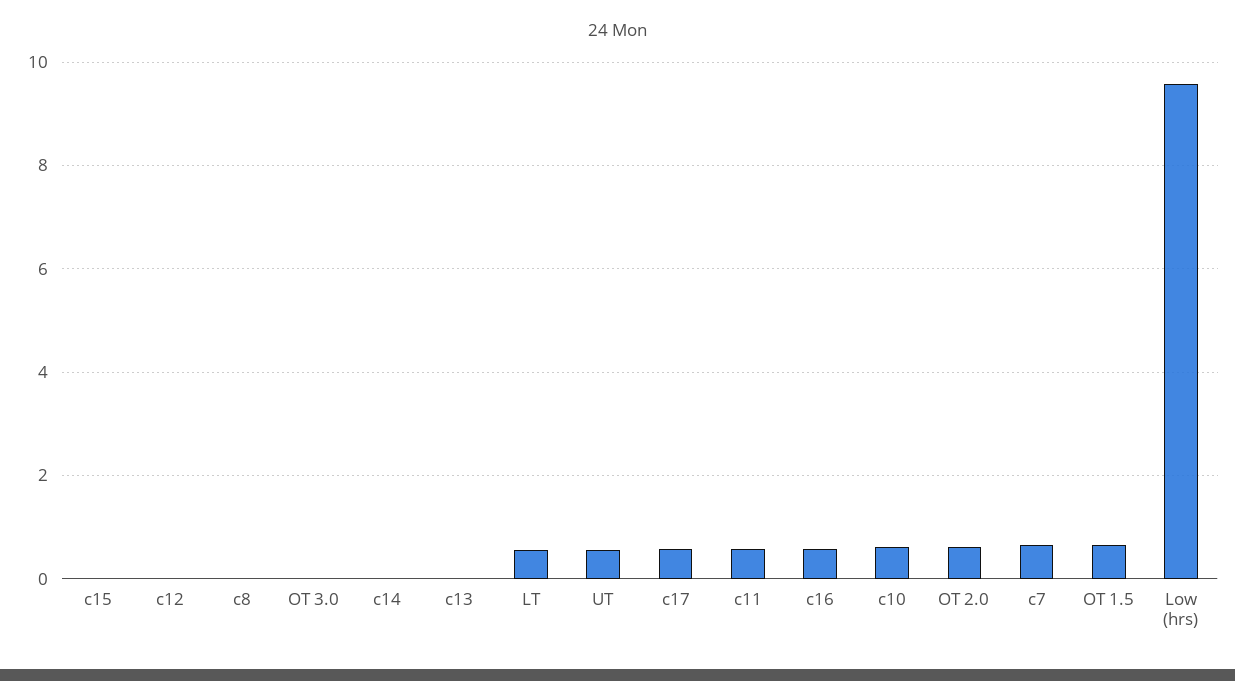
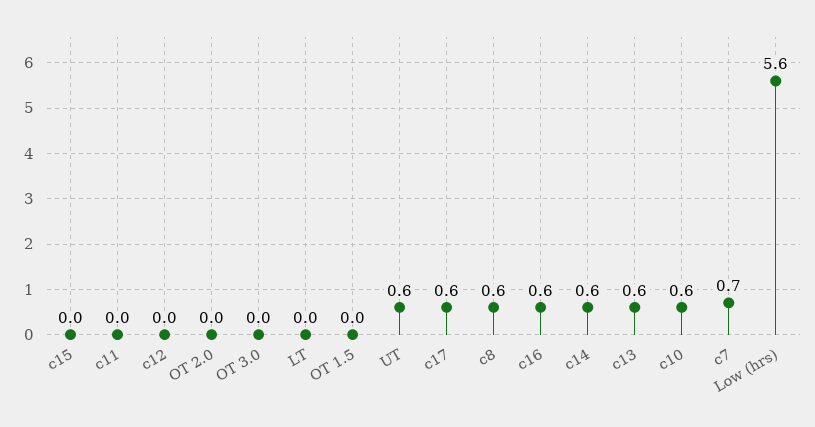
c8: 0 -> 0.6
c14: 0 -> 0.6
c13: 0 -> 0.6
LT: 0.6 -> 0
c11: 0.6 -> 0
OT 2.0: 0.6 -> 0
OT 1.5: 0.6 -> 0
Low (hrs): 9.6 -> 5.6

